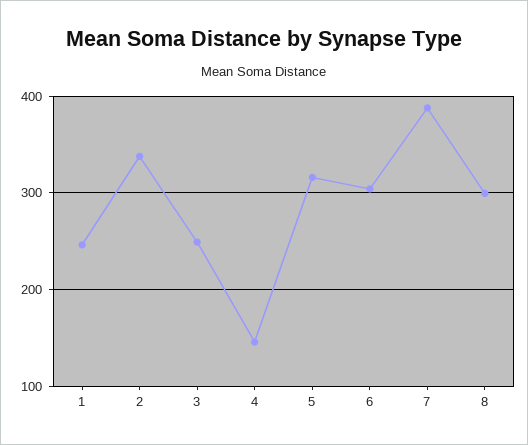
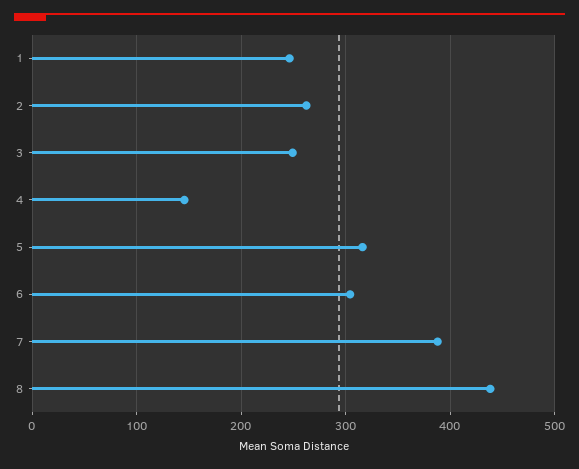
2: 340 -> 260
8: 300 -> 440

